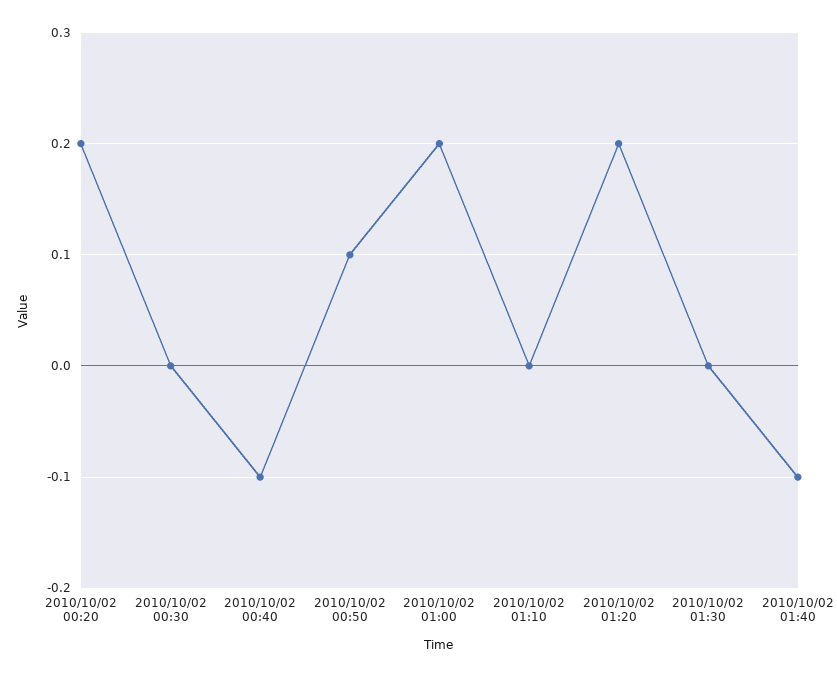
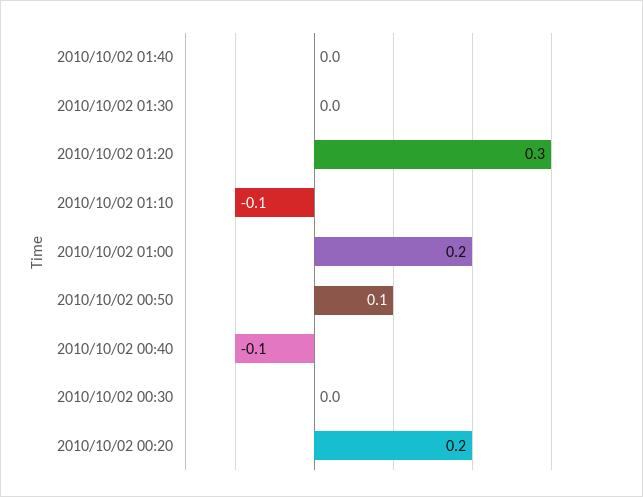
2010/10/02 01:10: 0 -> -0.1
2010/10/02 01:20: 0.2 -> 0.3
2010/10/02 01:40: -0.1 -> 0

